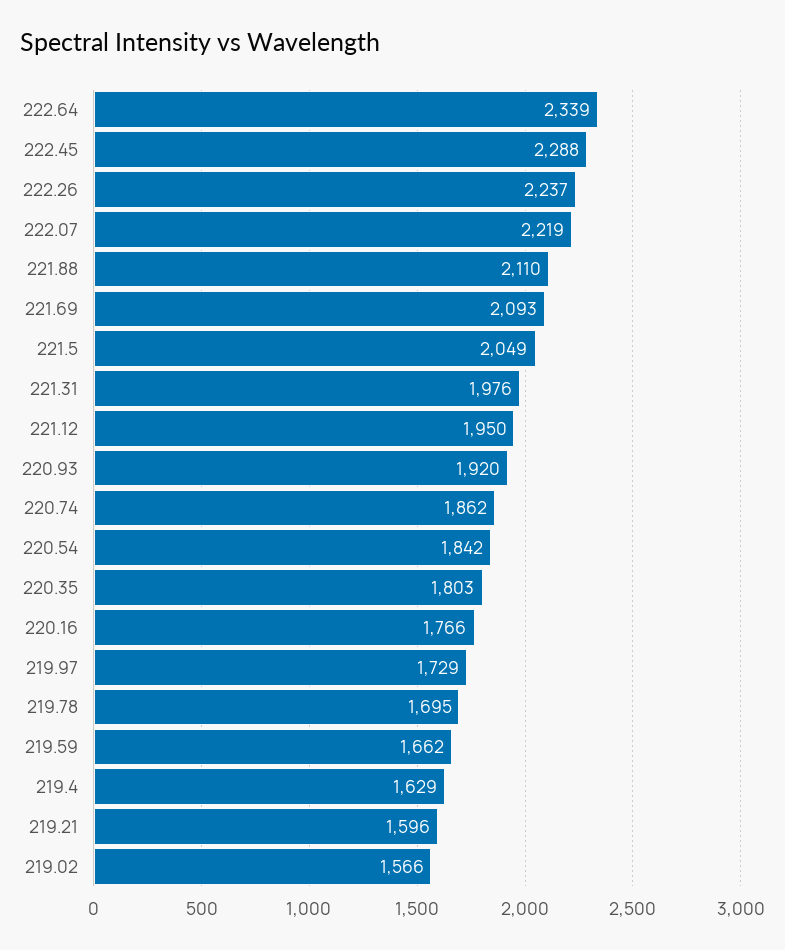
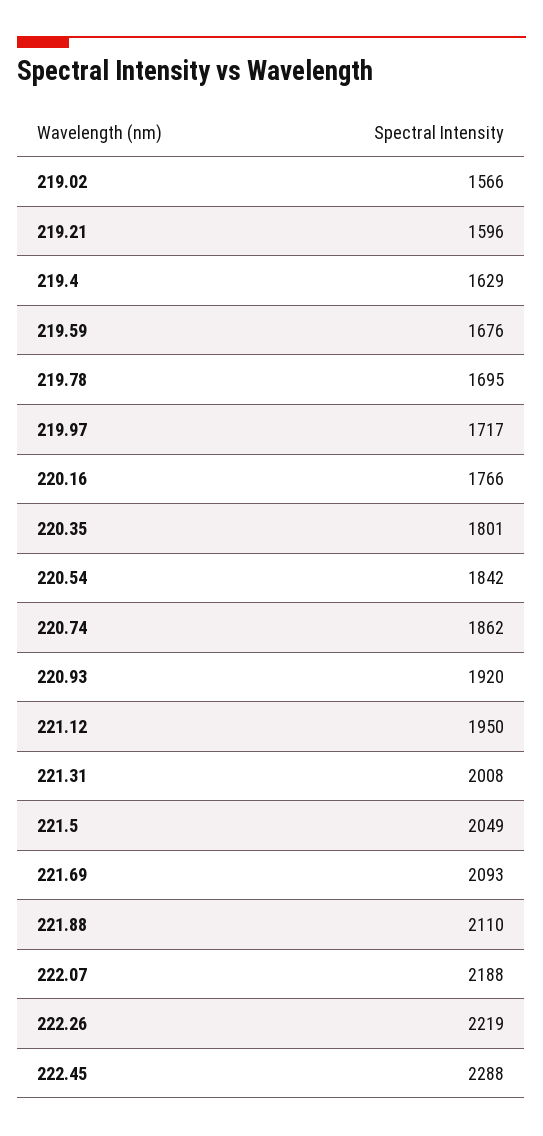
222.64: 2339 -> none
222.26: 2237 -> 2219
222.07: 2219 -> 2188
221.31: 1976 -> 2008
220.35: 1803 -> 1801
219.97: 1729 -> 1717
219.59: 1662 -> 1676

